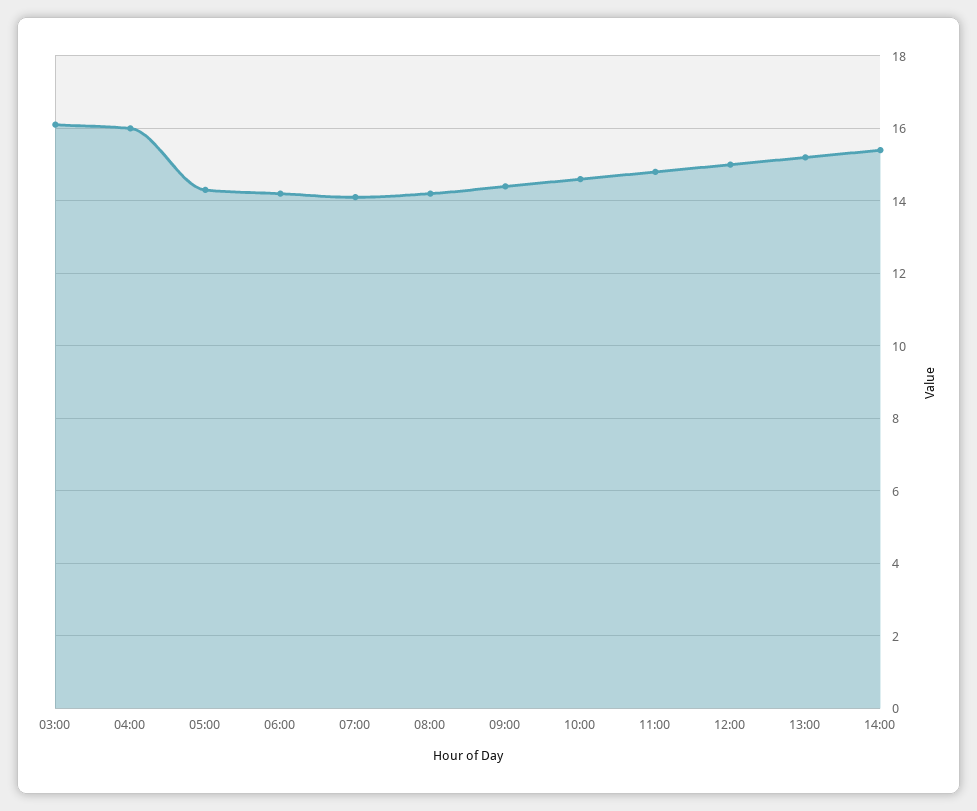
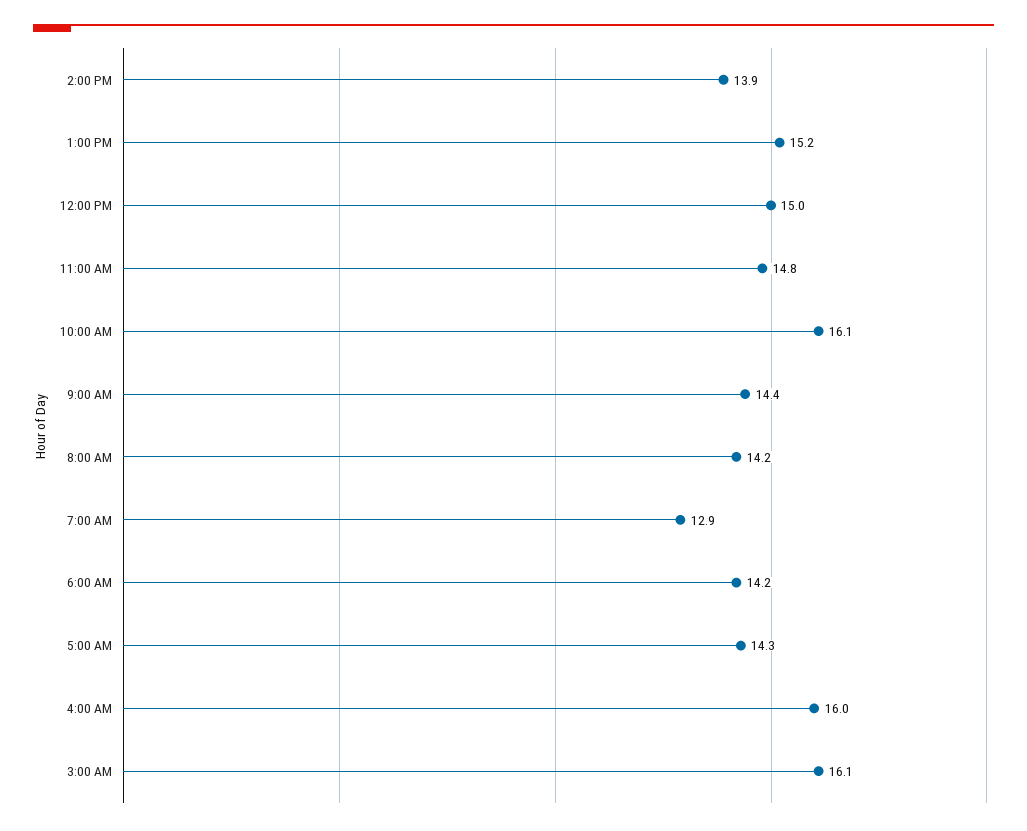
07:00: 14 -> 12.9
10:00: 14.5 -> 16.1
14:00: 15.5 -> 13.9

